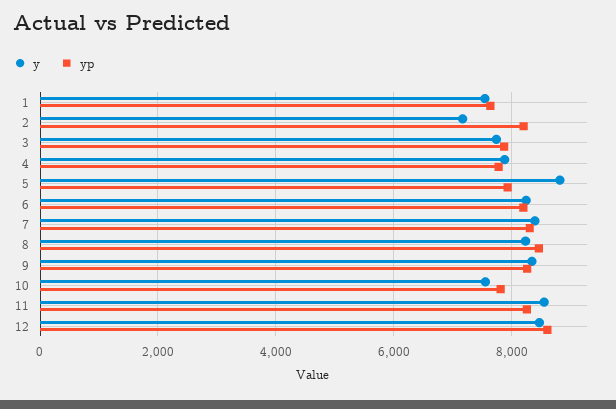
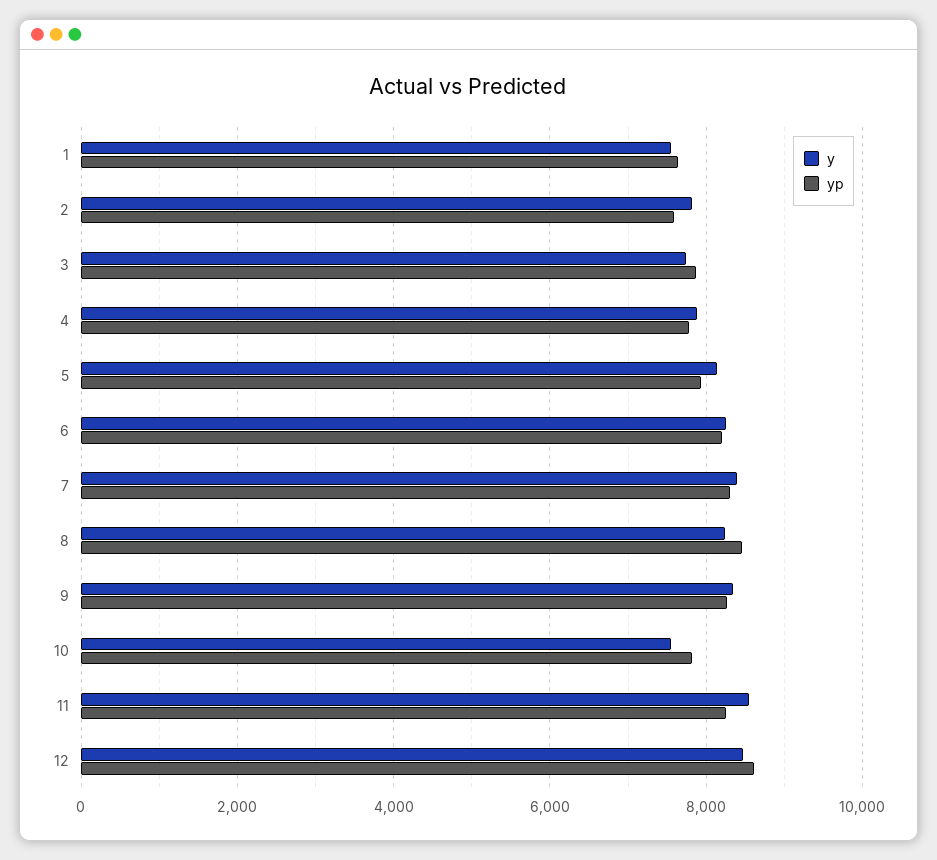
y, 2: 7200 -> 7800
yp, 2: 8200 -> 7600
y, 5: 8800 -> 8200

